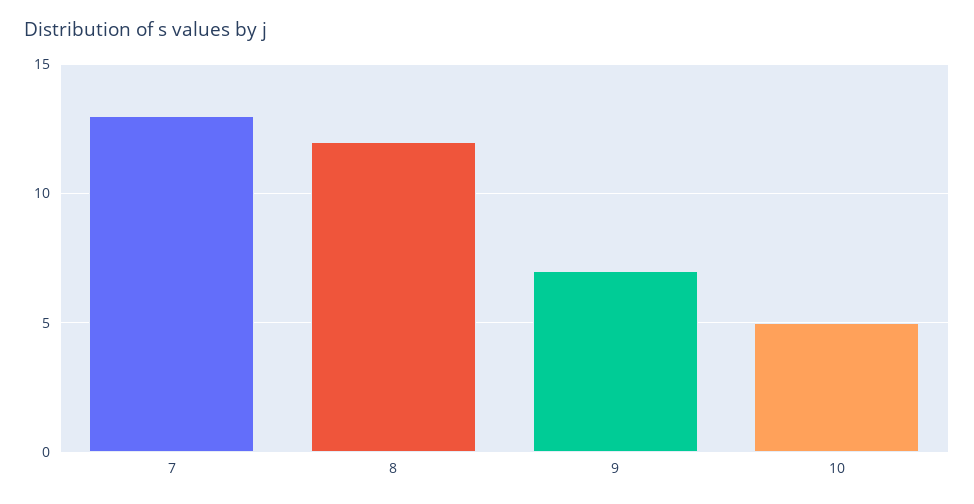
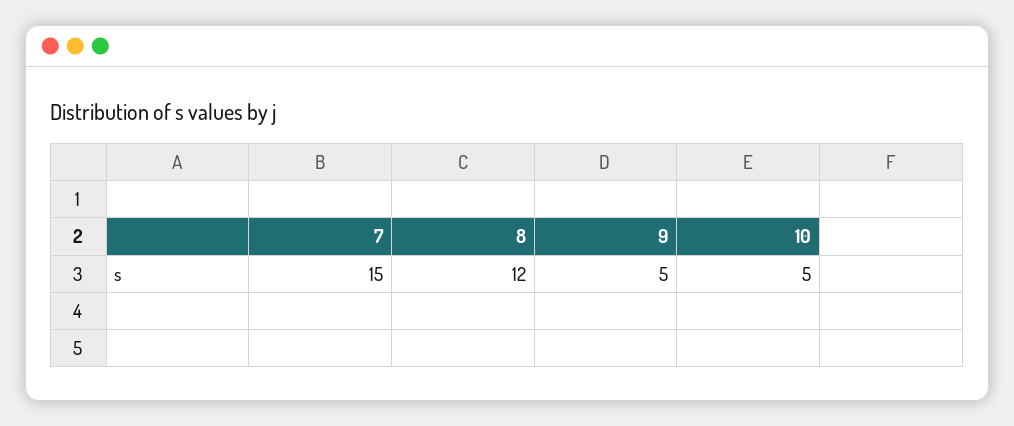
7: 13 -> 15
9: 7 -> 5

